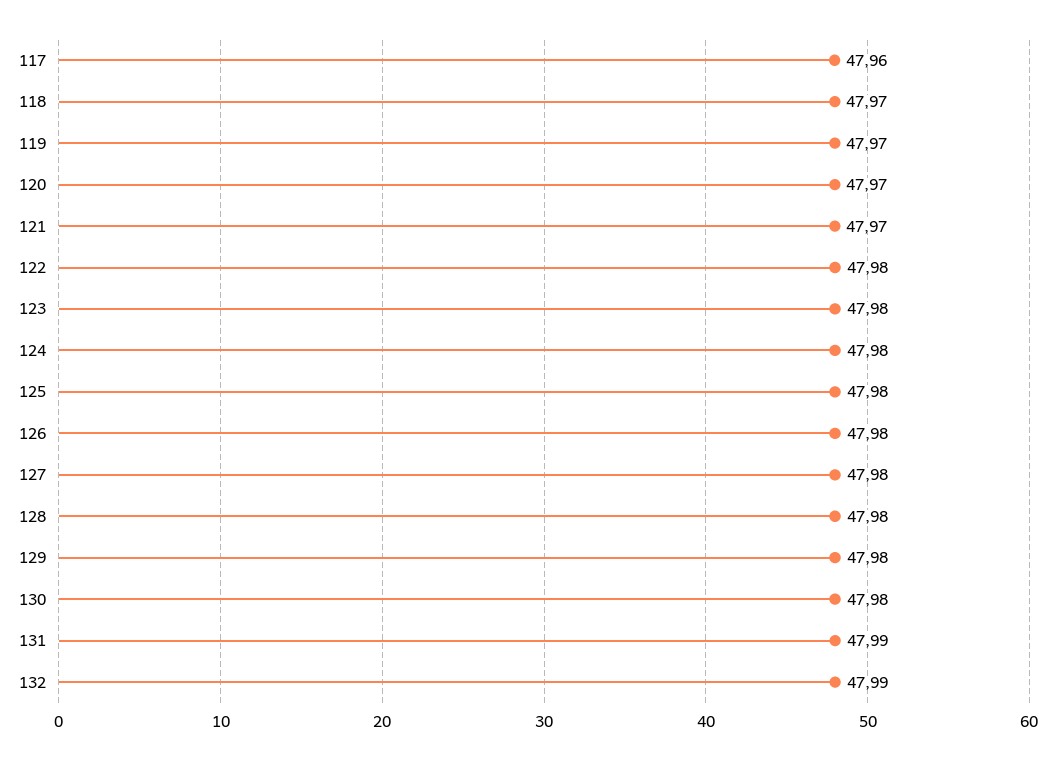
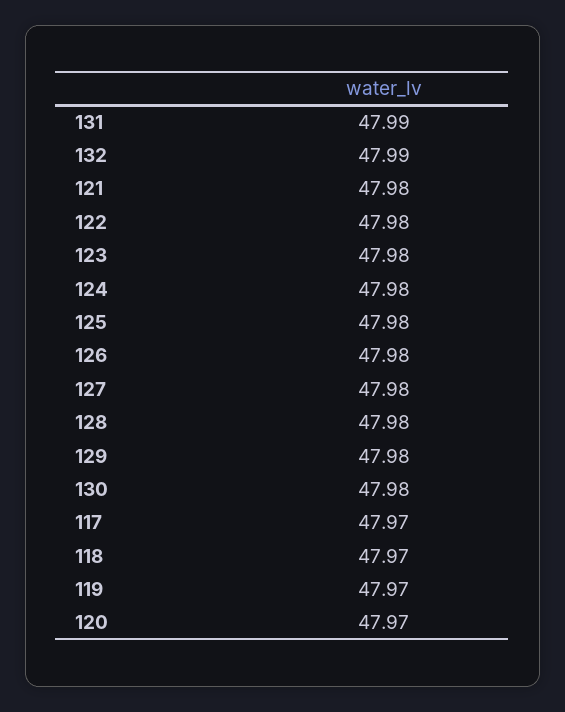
117: 47.96 -> 47.97
121: 47.97 -> 47.98

